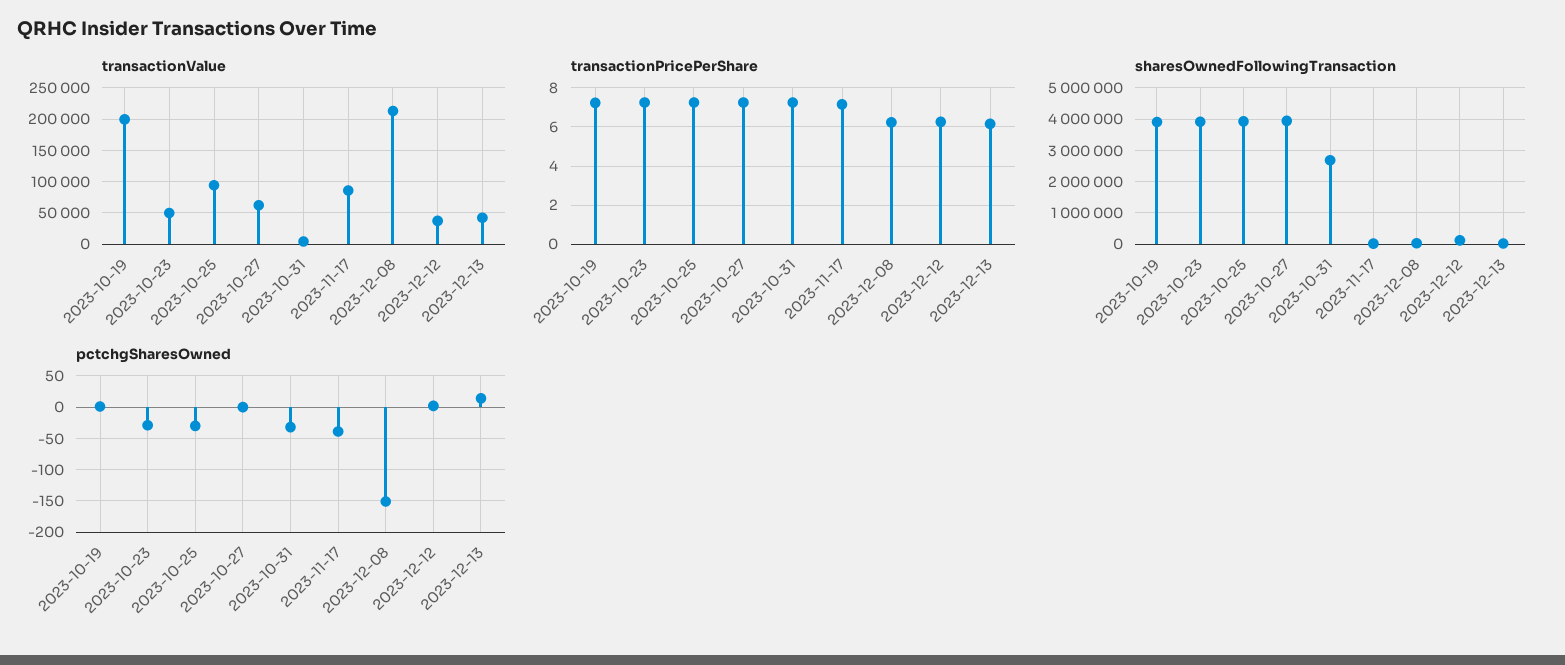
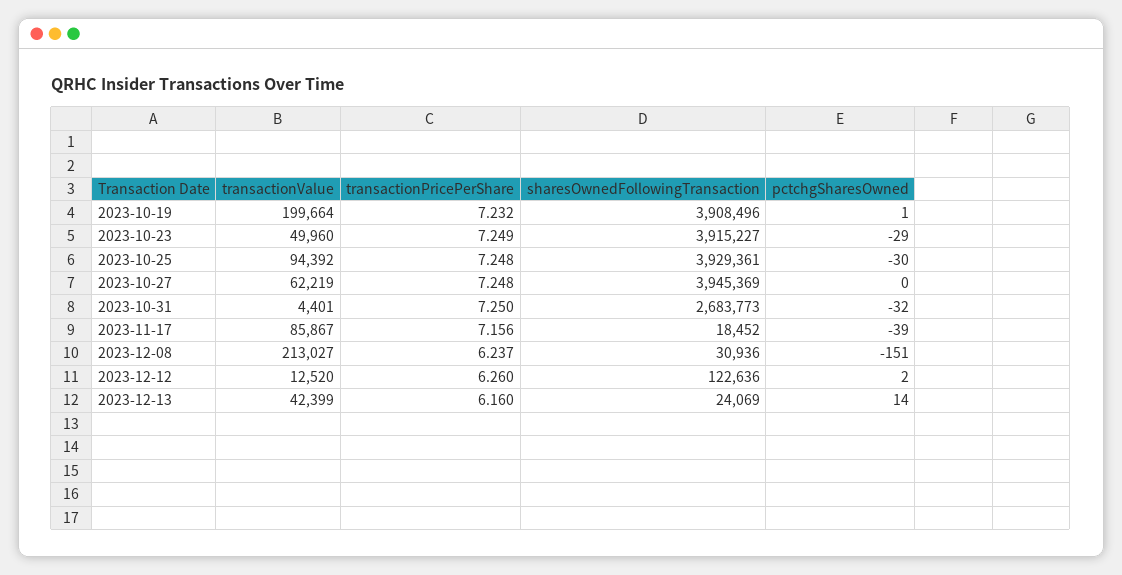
transactionValue, 2023-12-12: 40000 -> 12520

